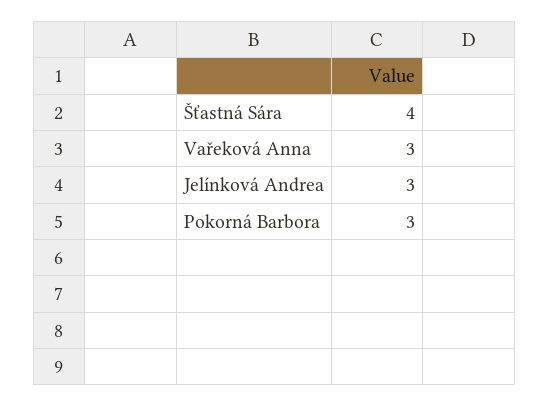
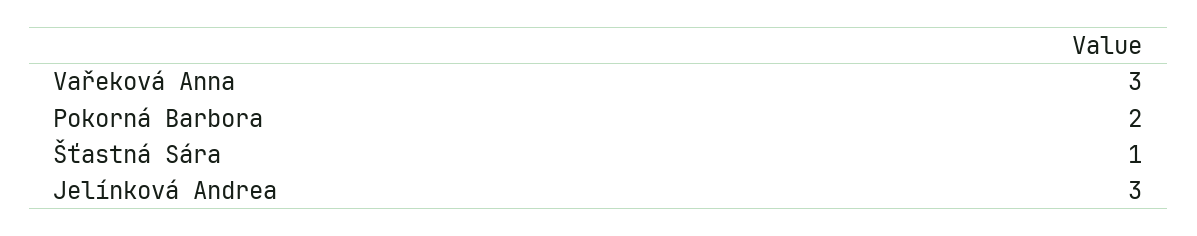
Šťastná Sára: 4 -> 1
Pokorná Barbora: 3 -> 2

